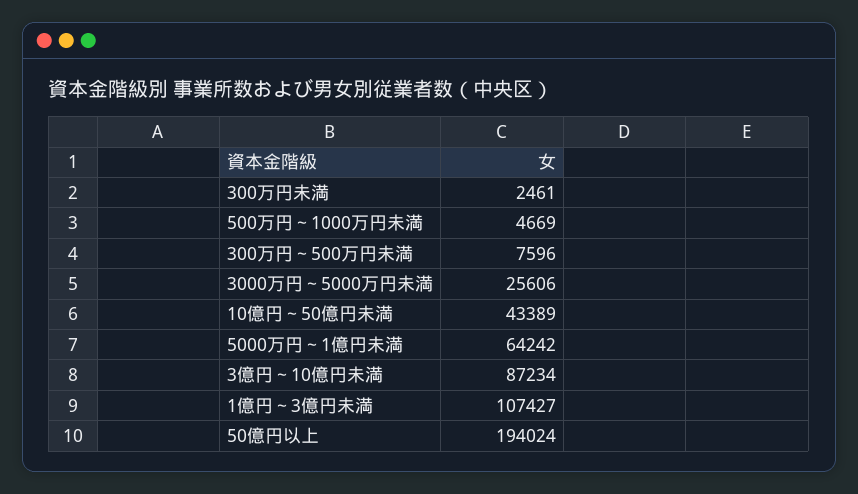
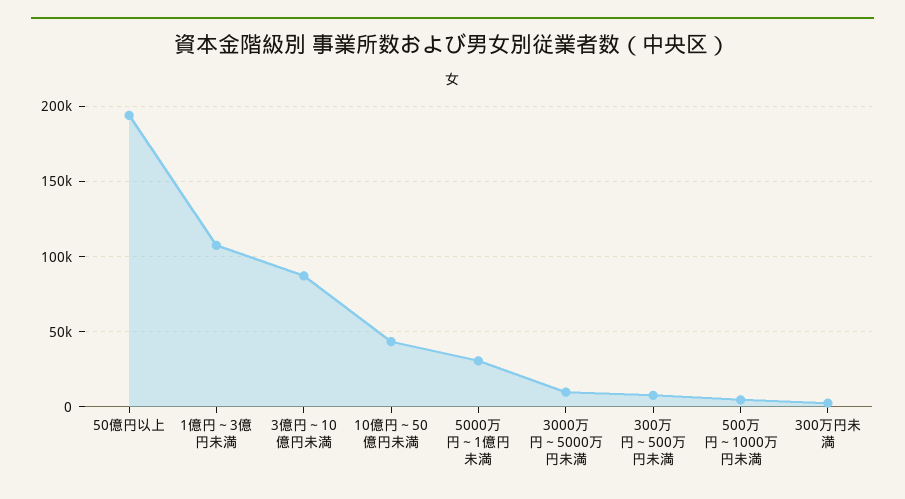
3000万円～5000万円未満: 25606 -> 10000
5000万円～1億円未満: 64242 -> 30000

